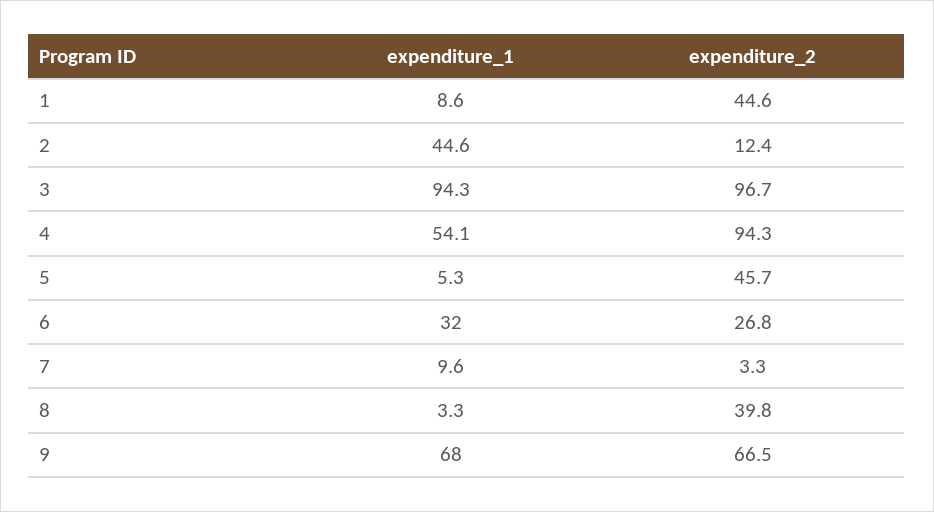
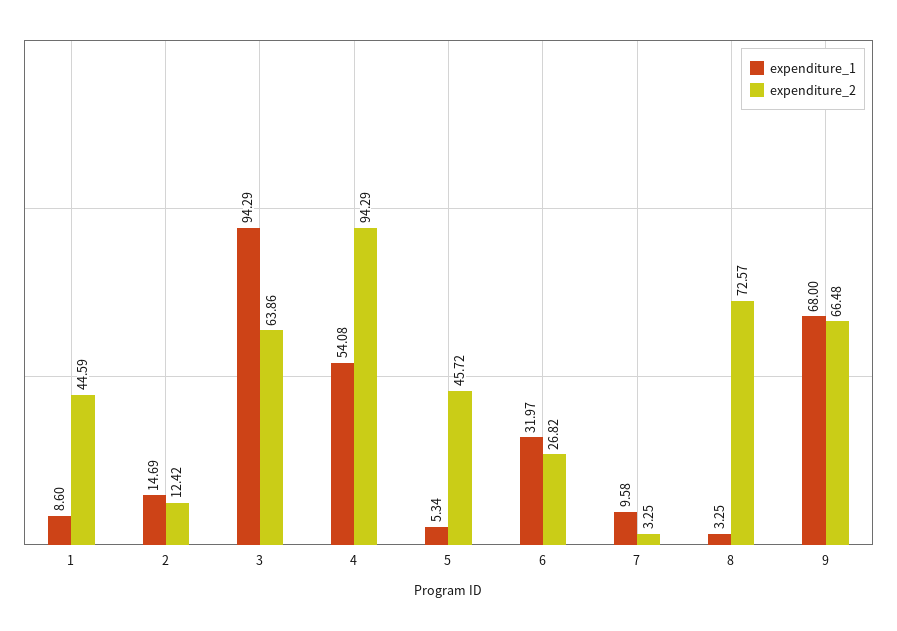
expenditure_1, 2: 44.6 -> 14.69
expenditure_2, 3: 96.7 -> 63.86
expenditure_2, 8: 39.8 -> 72.57

